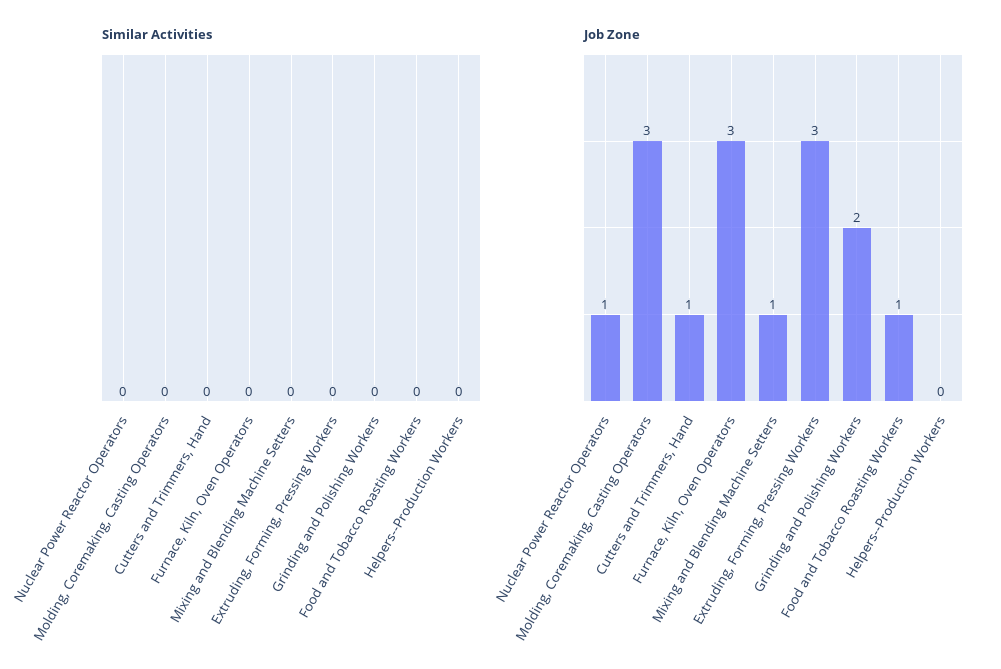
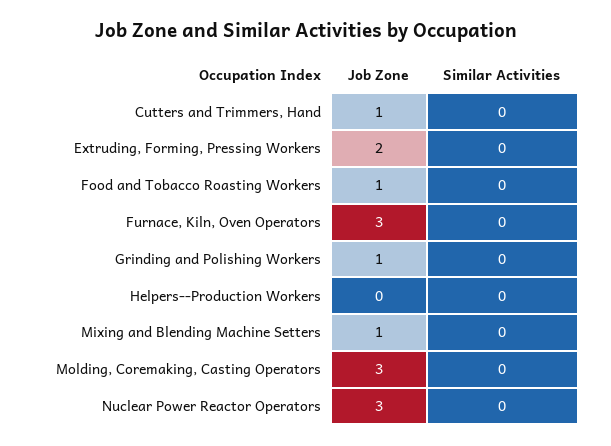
Job Zone, Nuclear Power Reactor Operators: 1 -> 3
Job Zone, Extruding, Forming, Pressing Workers: 3 -> 2
Job Zone, Grinding and Polishing Workers: 2 -> 1

